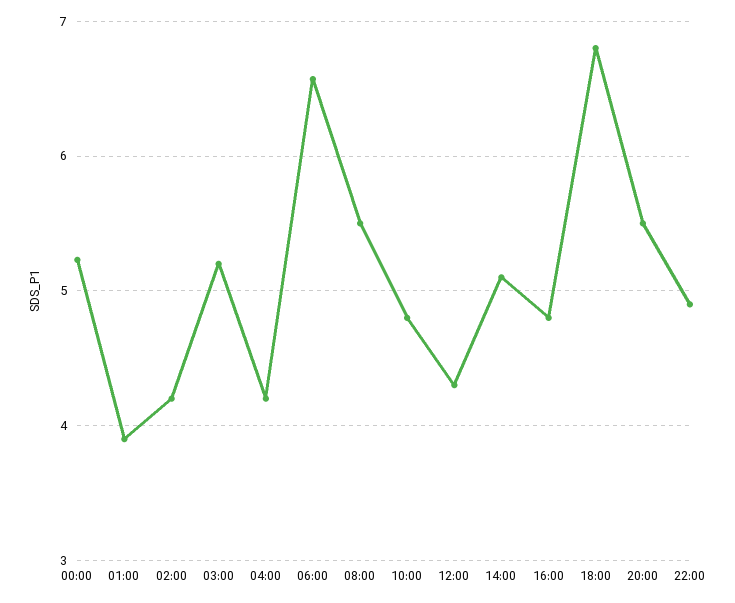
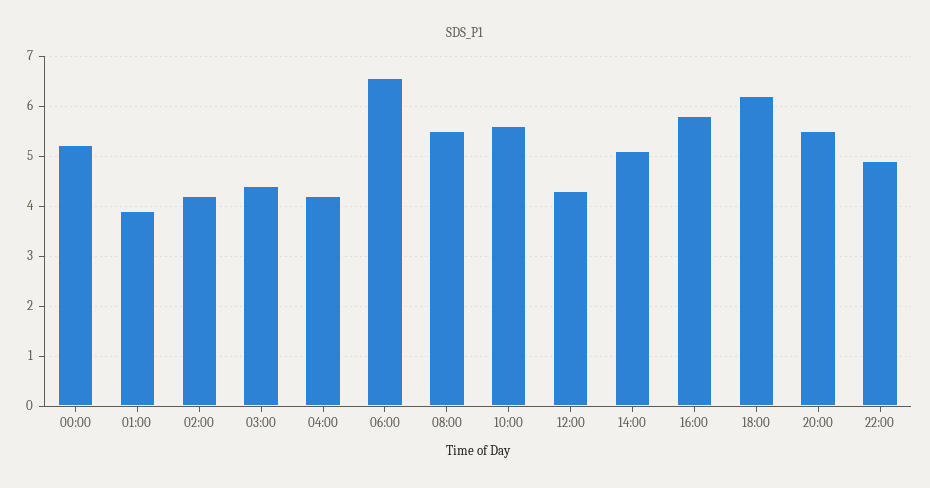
03:00: 5.2 -> 4.4
10:00: 4.8 -> 5.6
16:00: 4.8 -> 5.8
18:00: 6.8 -> 6.2

